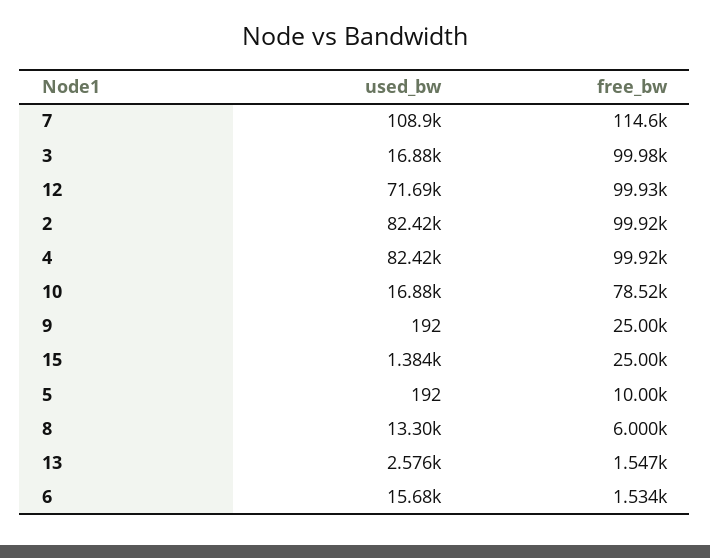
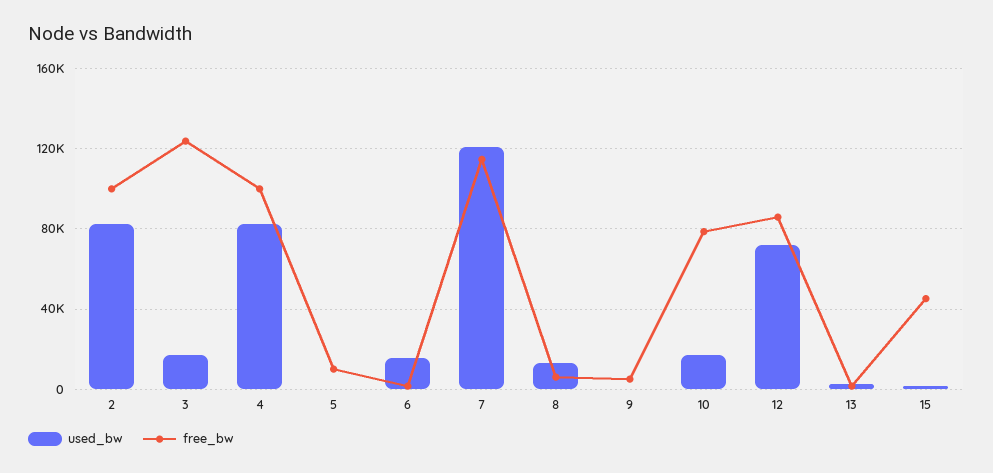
used_bw, 7: 108900 -> 120000
free_bw, 3: 99980 -> 125000
free_bw, 12: 99930 -> 85000
free_bw, 9: 25000 -> 5000
free_bw, 15: 25000 -> 45000

